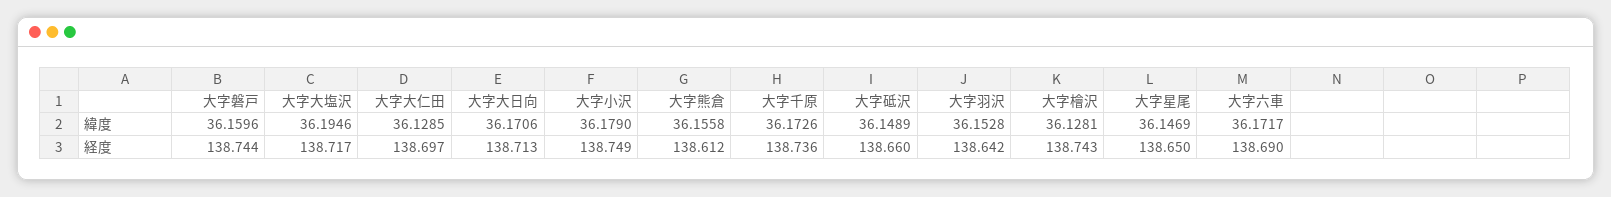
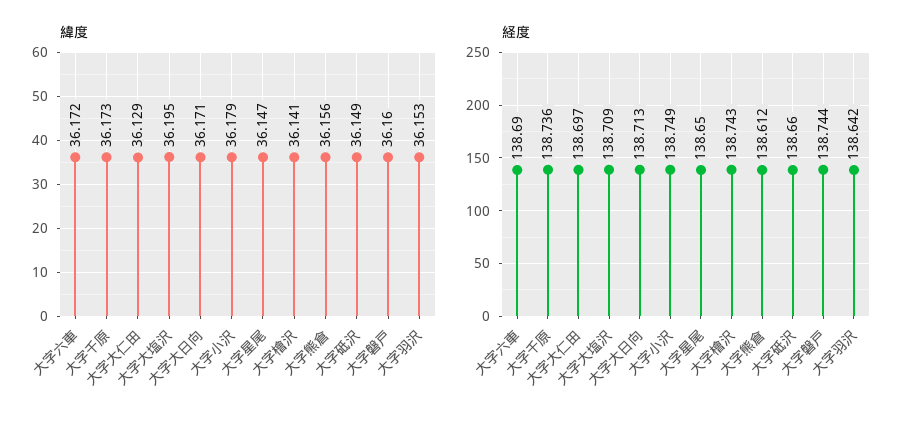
緯度, 大字檜沢: 36.1281 -> 36.141
経度, 大字大塩沢: 138.717 -> 138.709

